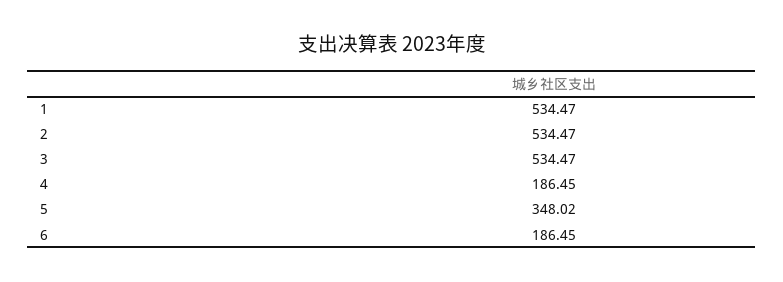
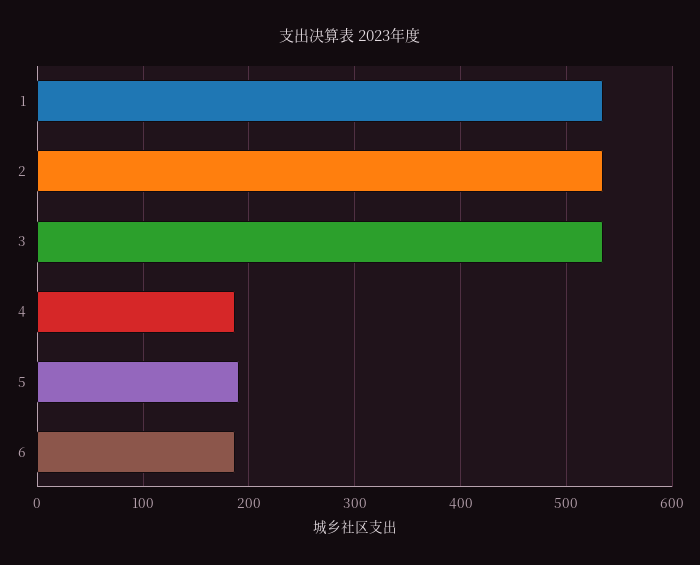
5: 348.02 -> 190

